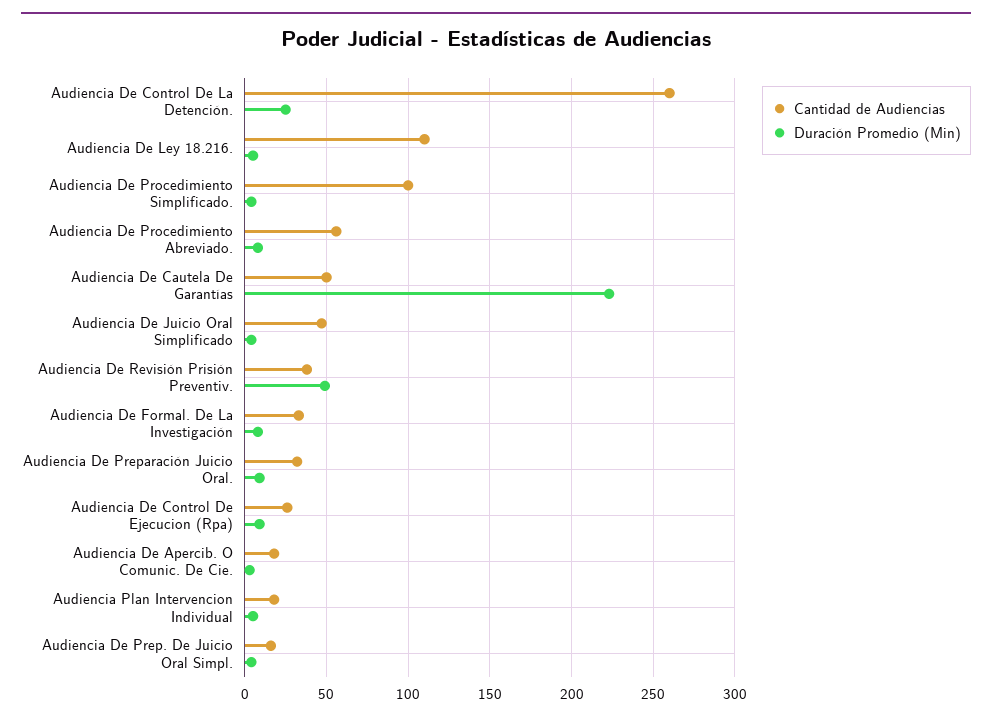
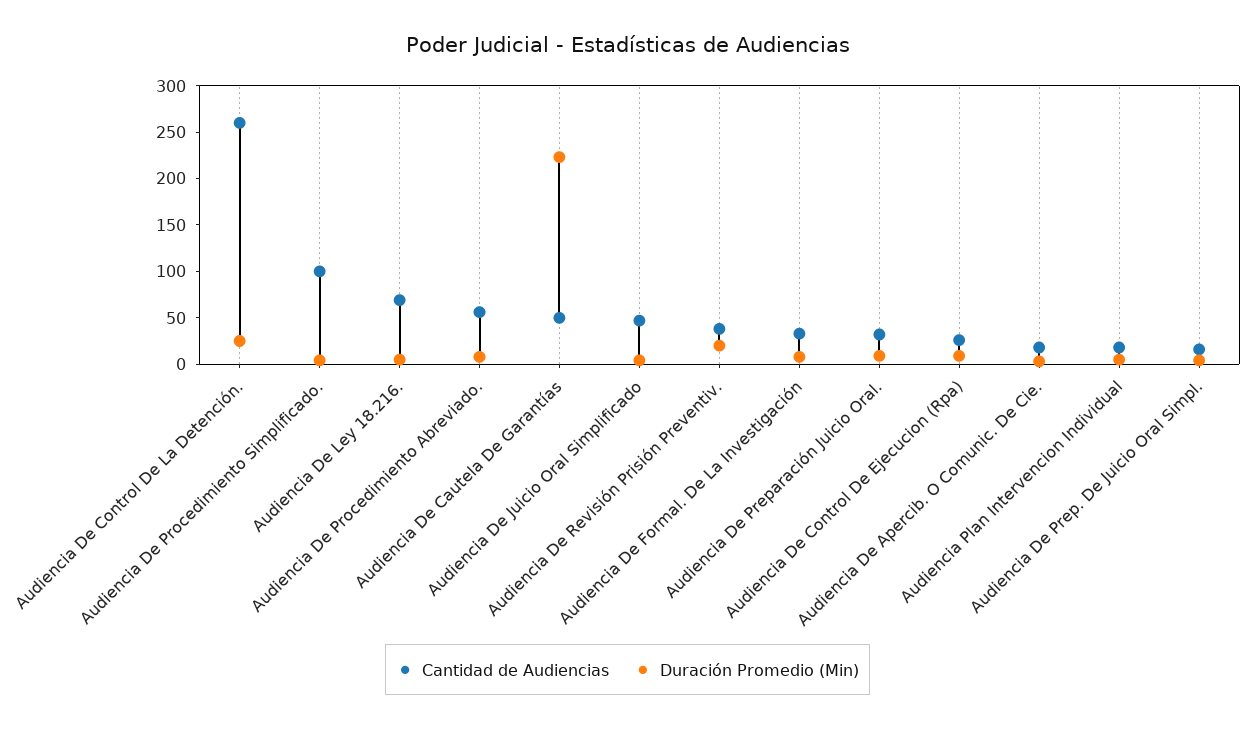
Cantidad de Audiencias, Audiencia De Ley 18.216.: 110 -> 70
Duración Promedio (Min), Audiencia De Revisión Prisión Preventiv.: 50 -> 20

